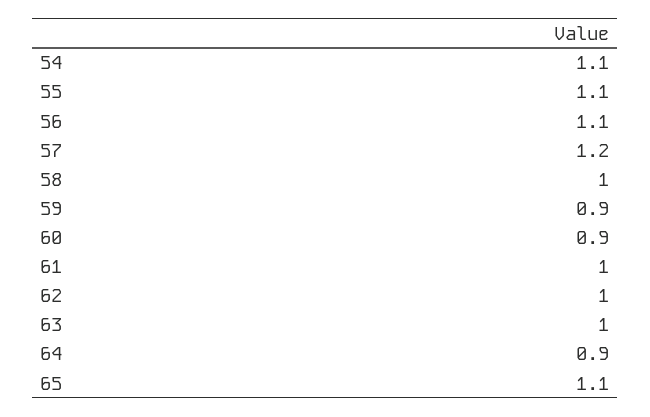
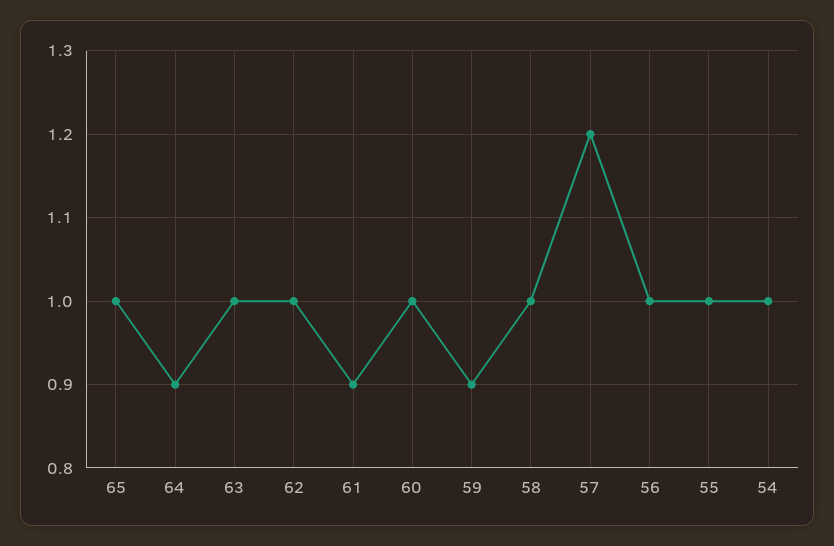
54: 1.1 -> 1
55: 1.1 -> 1
56: 1.1 -> 1
60: 0.9 -> 1
61: 1 -> 0.9
65: 1.1 -> 1

